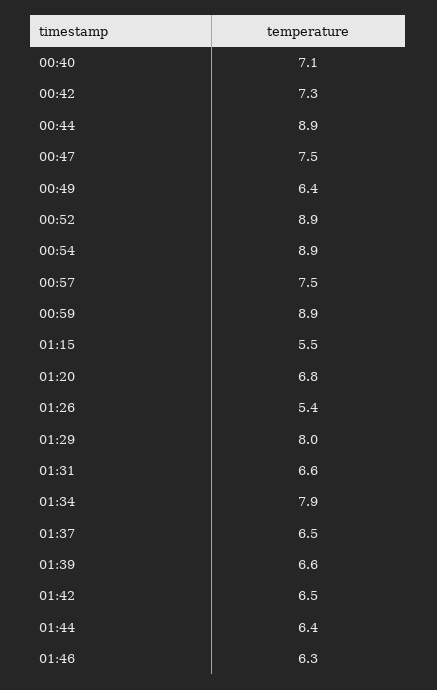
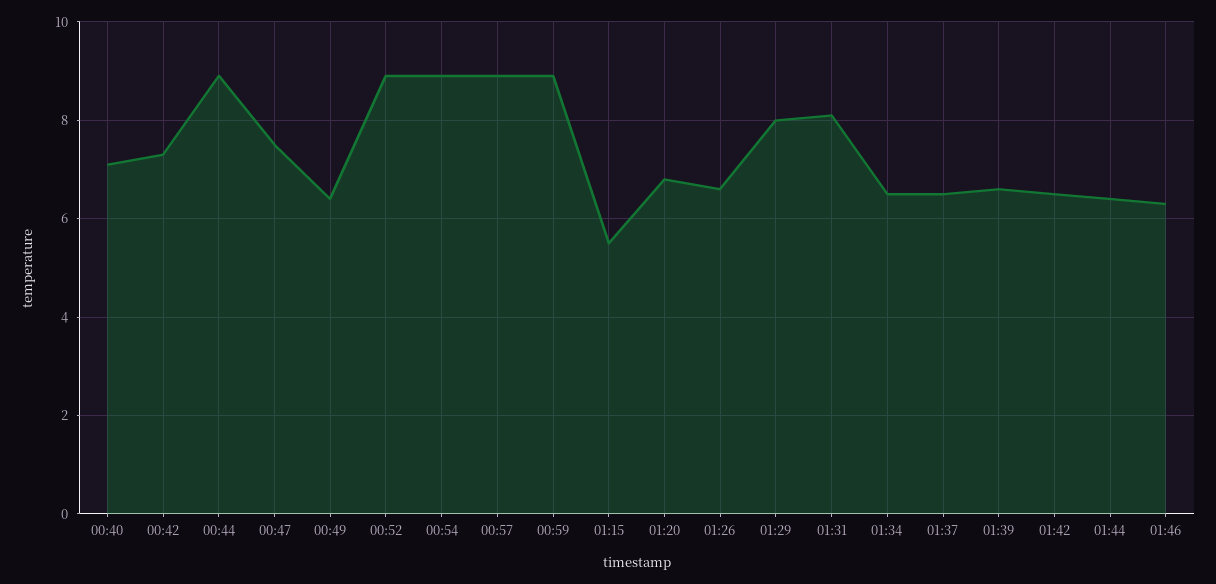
00:57: 7.5 -> 9
01:26: 5.4 -> 6.5
01:31: 6.6 -> 8
01:34: 7.9 -> 6.5

